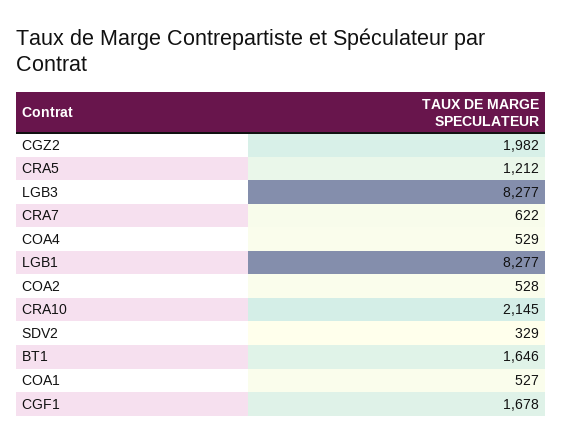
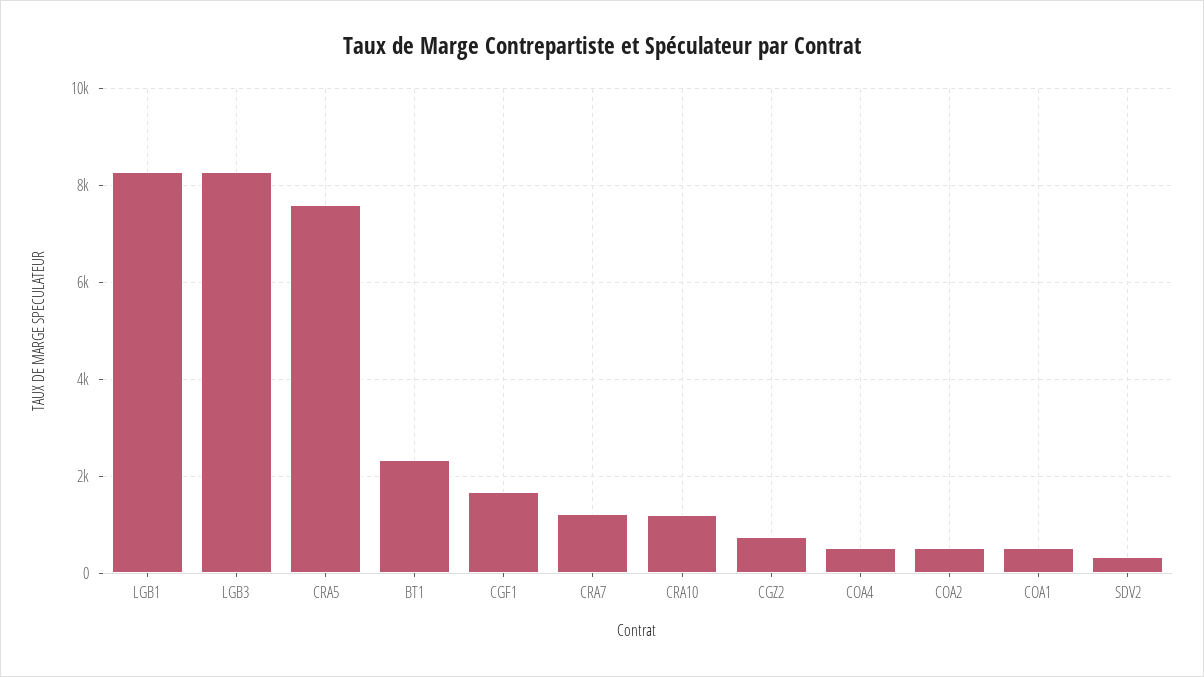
CGZ2: 1982 -> 800
CRA5: 1212 -> 7600
CRA7: 622 -> 1200
CRA10: 2145 -> 1200
BT1: 1646 -> 2400

